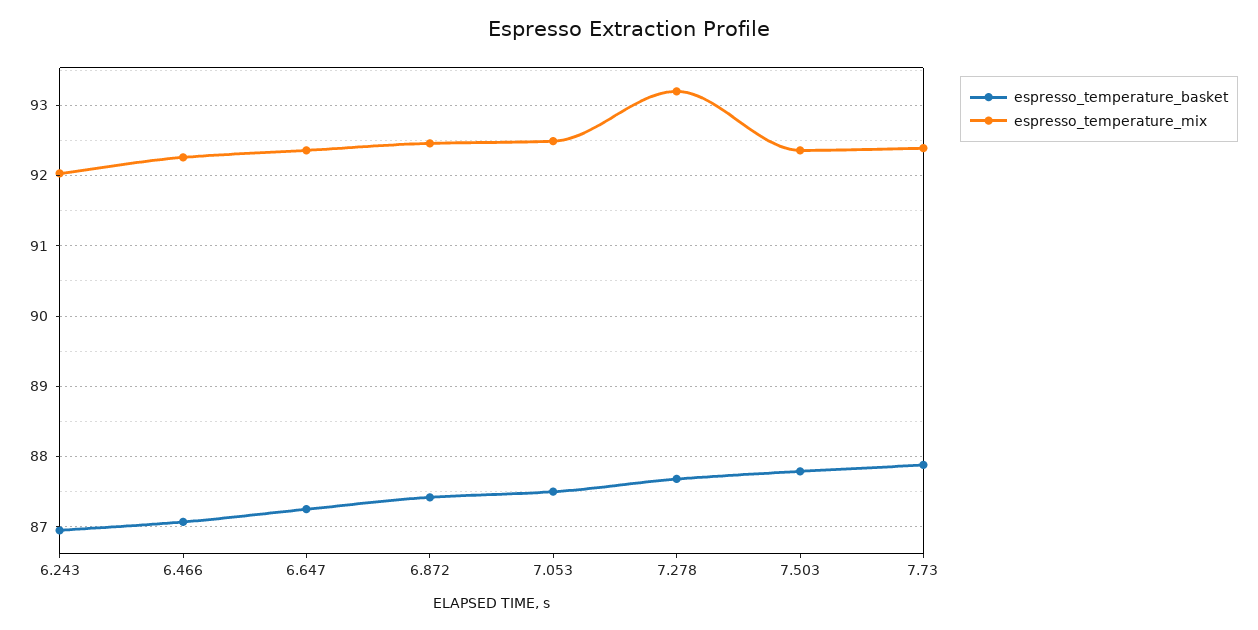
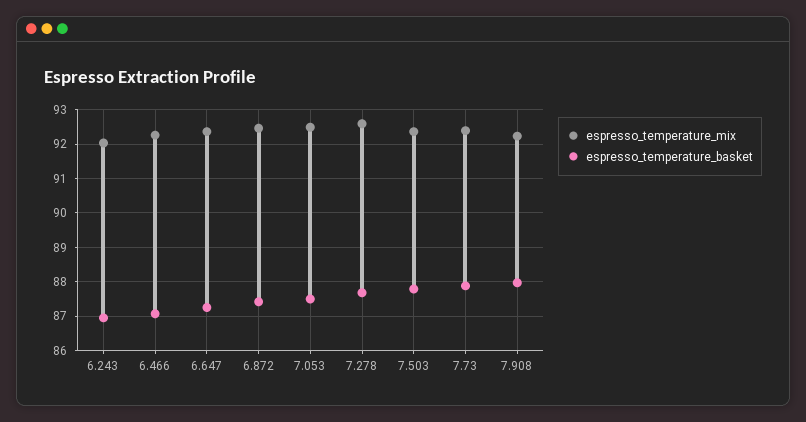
espresso_temperature_mix, 7.278: 93.2 -> 92.6
espresso_temperature_mix, 7.908: none -> 92.2
espresso_temperature_basket, 7.908: none -> 88

